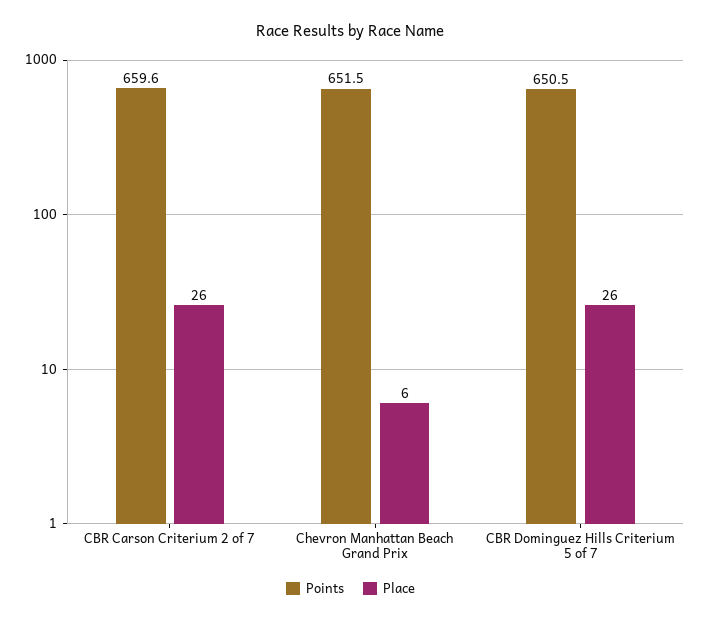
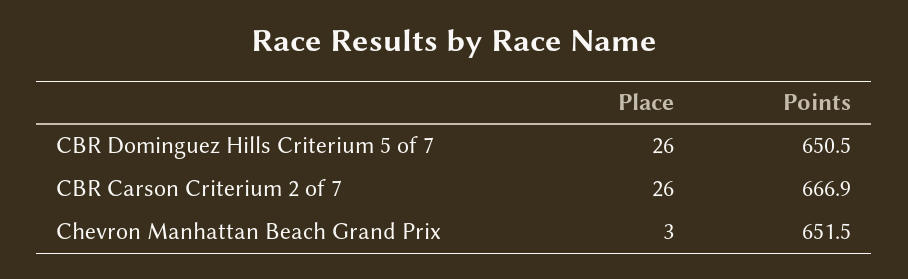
Points, CBR Carson Criterium 2 of 7: 659.6 -> 666.9
Place, Chevron Manhattan Beach Grand Prix: 6 -> 3

